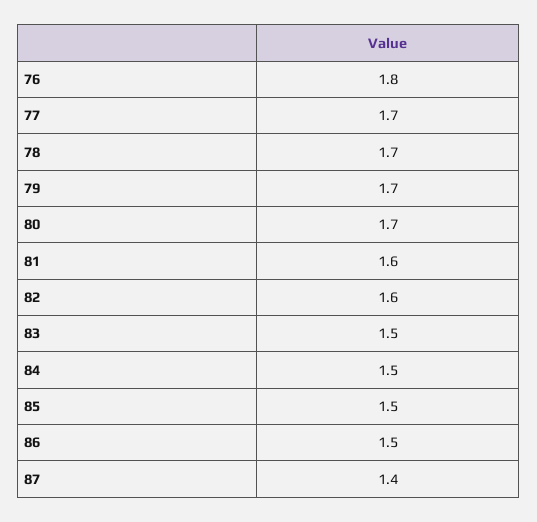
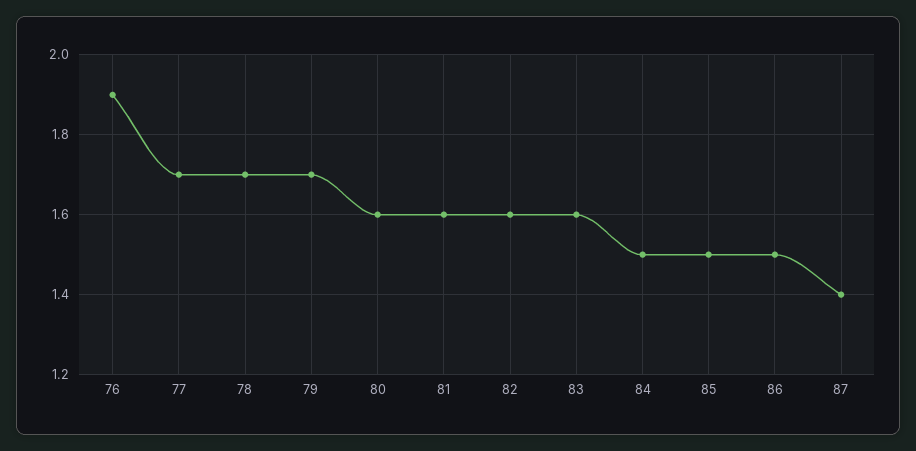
76: 1.8 -> 1.9
80: 1.7 -> 1.6
83: 1.5 -> 1.6

